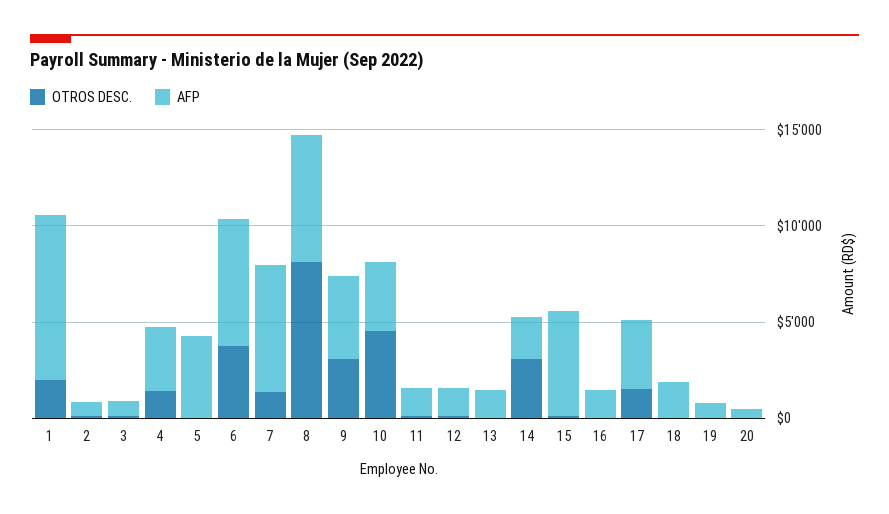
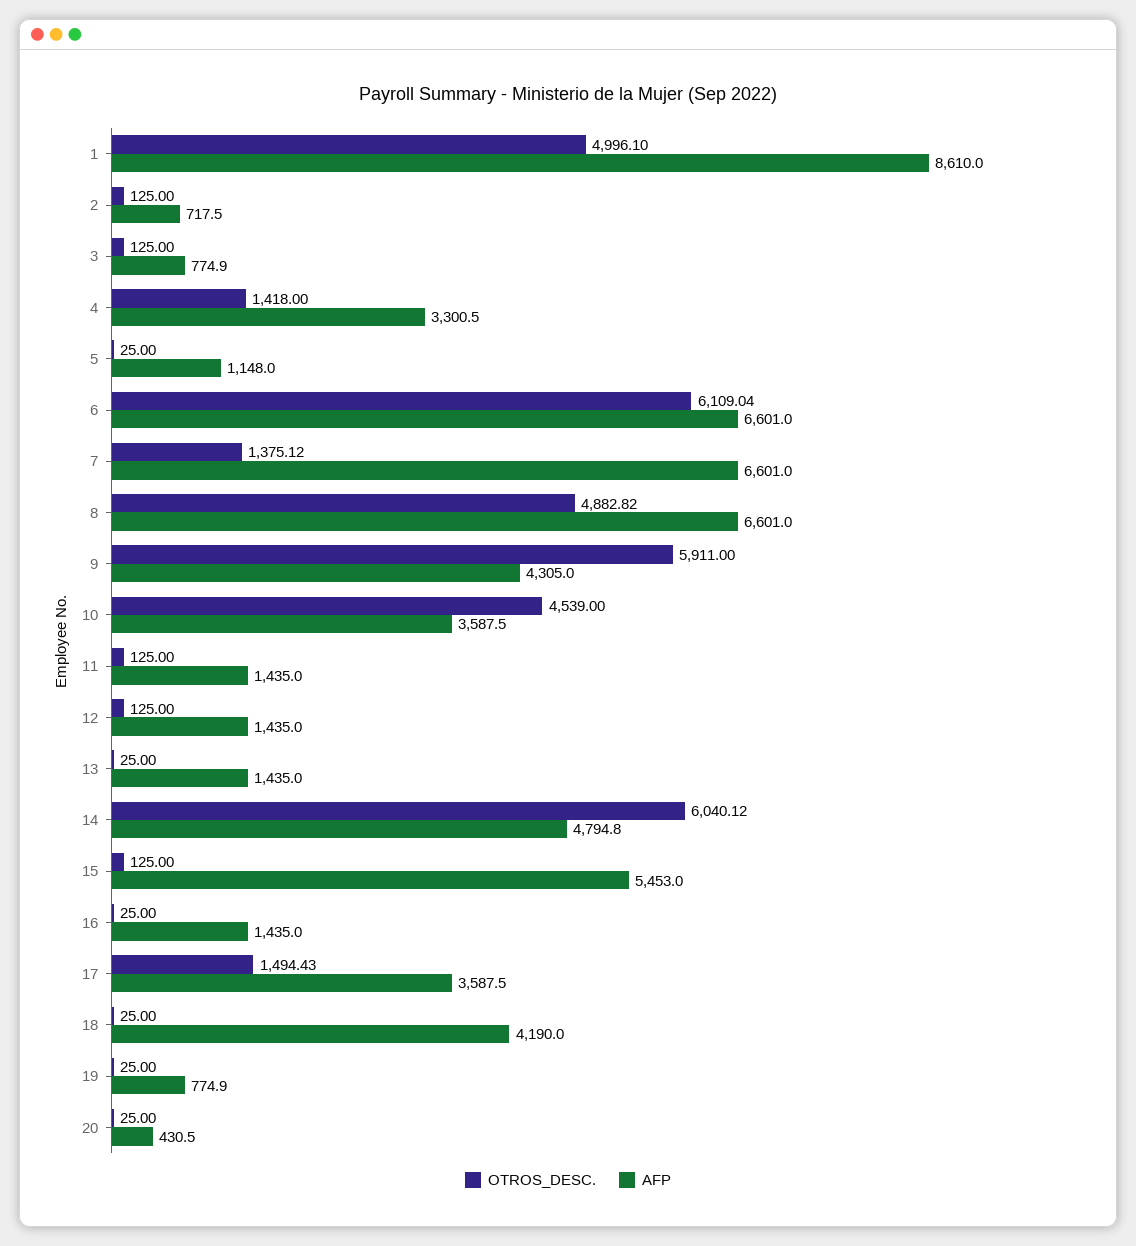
OTROS DESC., 1: 2000 -> 4996.1
AFP, 5: 4000 -> 1148
OTROS DESC., 6: 4000 -> 6109.04
OTROS DESC., 8: 8000 -> 4882.82
OTROS DESC., 9: 3000 -> 5911
OTROS DESC., 14: 3000 -> 6040.12
AFP, 14: 2000 -> 4794.8
AFP, 18: 2000 -> 4190

